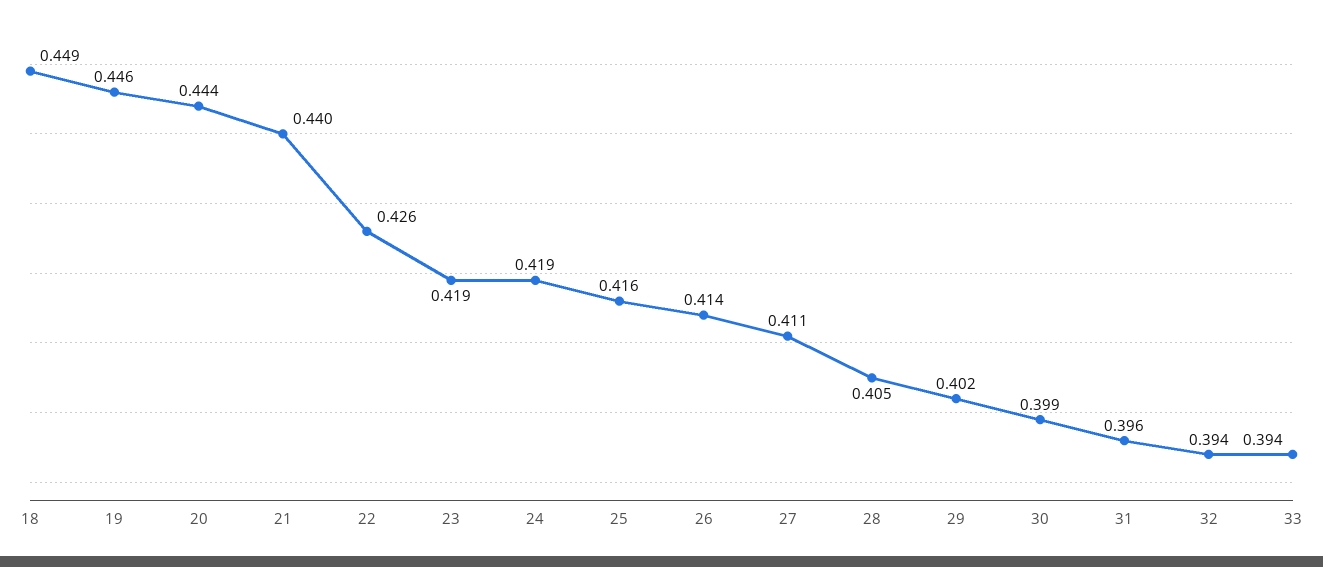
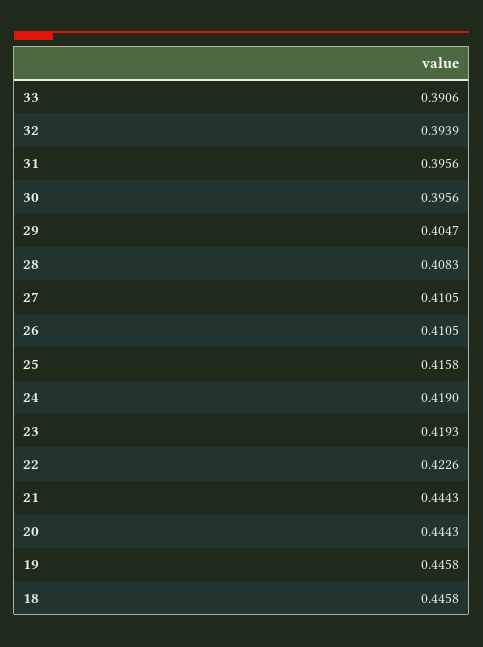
18: 0.449 -> 0.4458
21: 0.44 -> 0.4443
22: 0.426 -> 0.4226
26: 0.414 -> 0.4105
28: 0.405 -> 0.4083
29: 0.402 -> 0.4047
30: 0.399 -> 0.3956
33: 0.394 -> 0.3906

